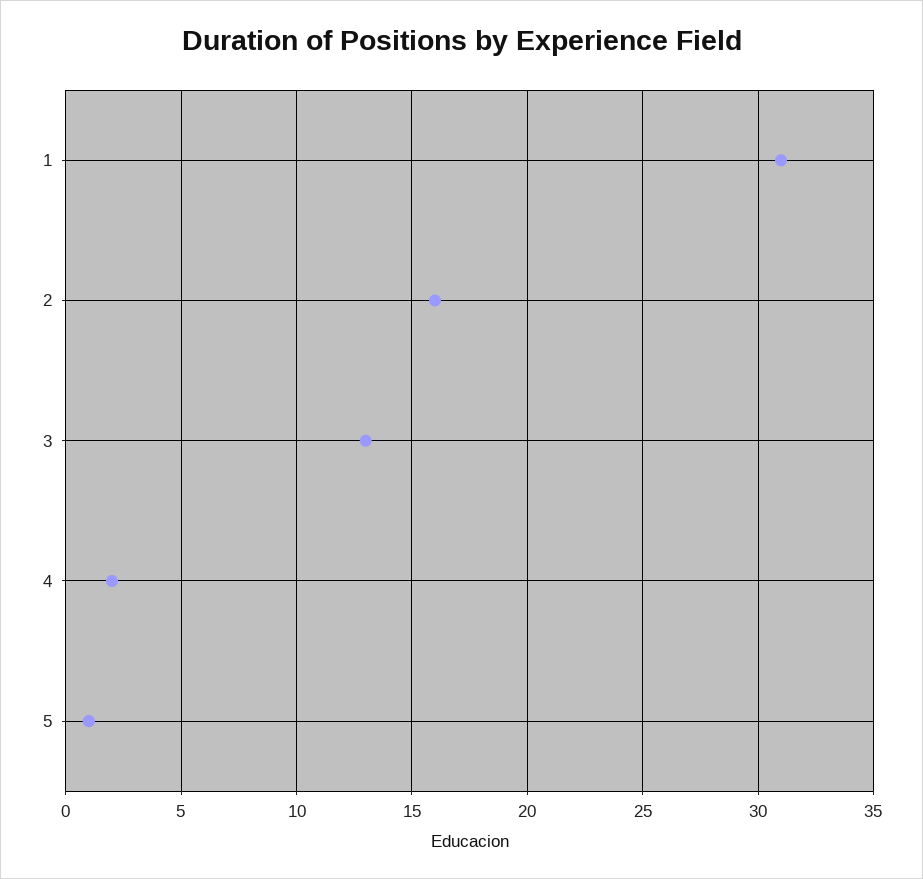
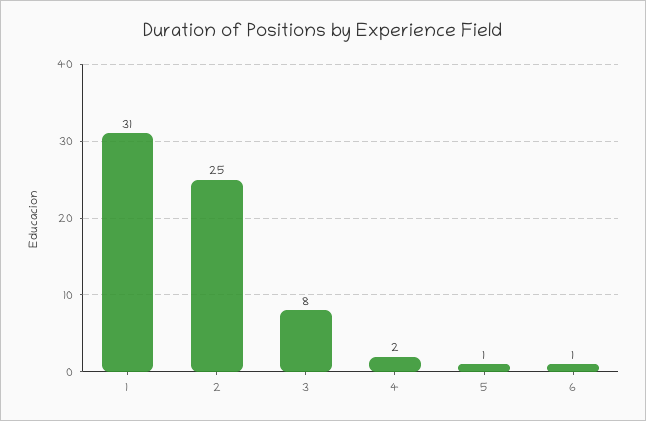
2: 16 -> 25
3: 13 -> 8
6: none -> 1

